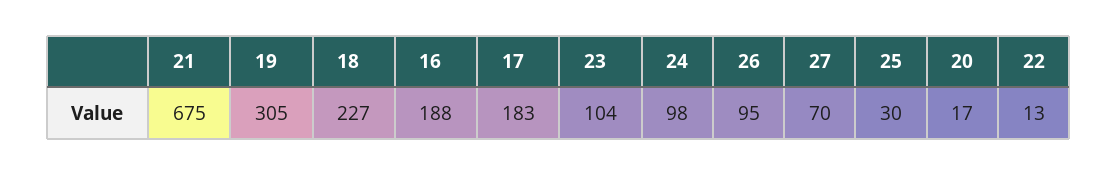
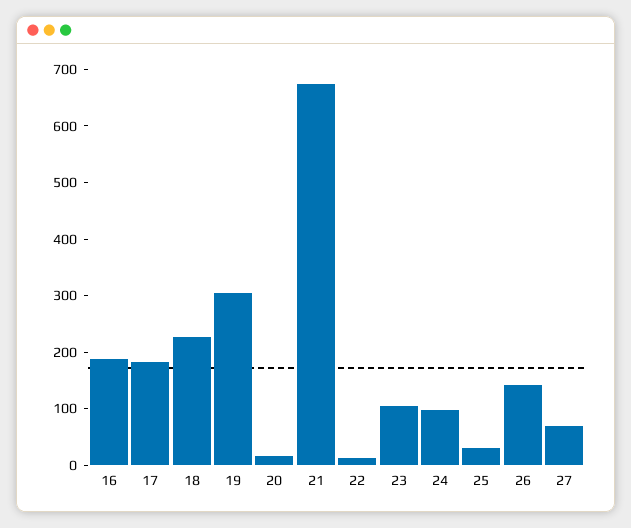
26: 95 -> 140

